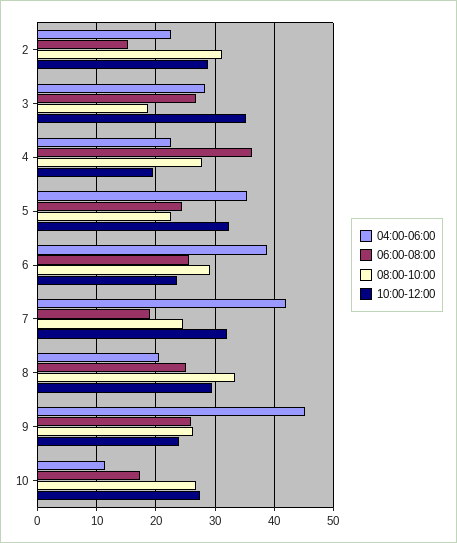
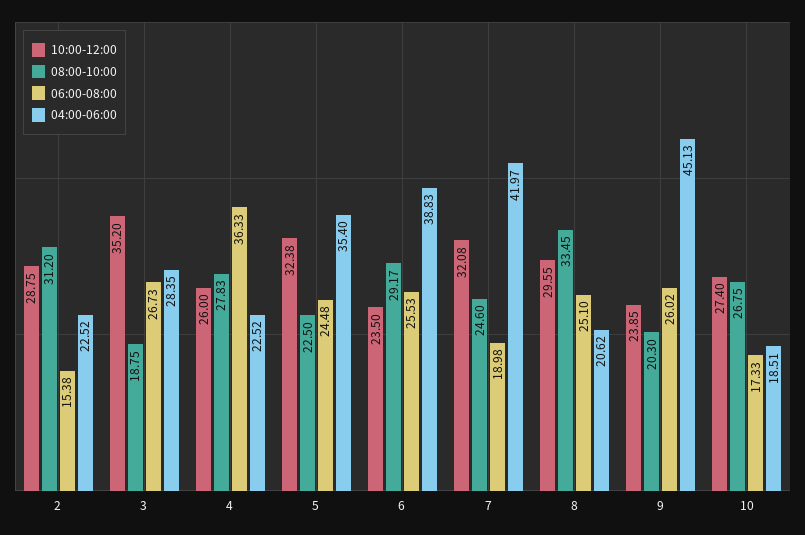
10:00-12:00, 4: 20 -> 26
08:00-10:00, 9: 26 -> 20.3
04:00-06:00, 10: 12 -> 18.51

